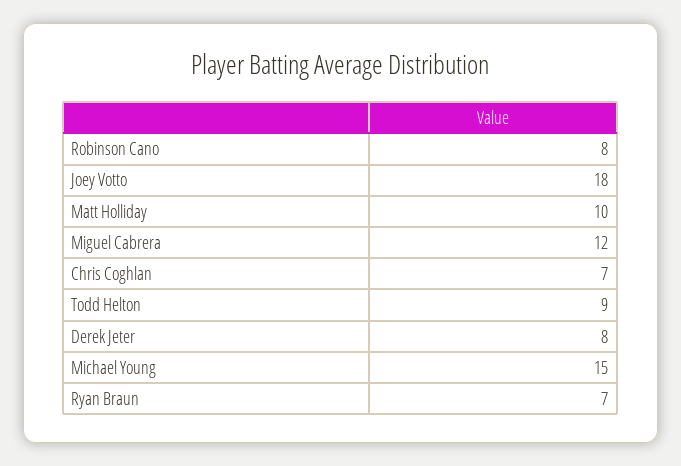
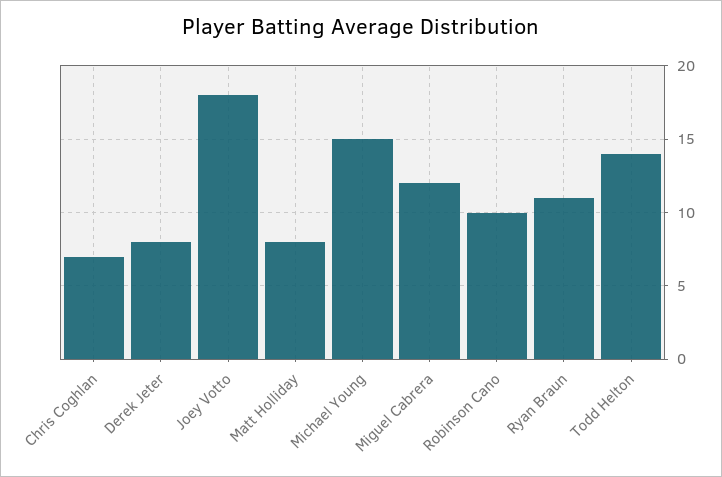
Robinson Cano: 8 -> 10
Matt Holliday: 10 -> 8
Todd Helton: 9 -> 14
Ryan Braun: 7 -> 11

